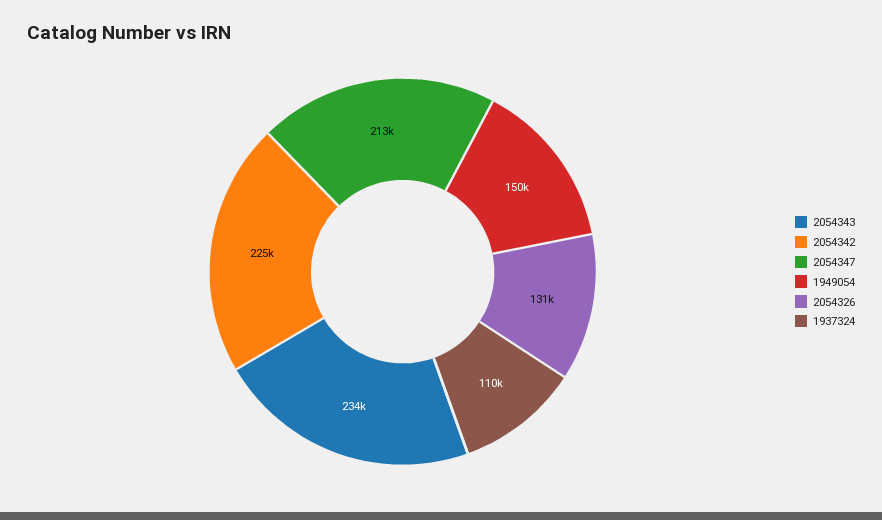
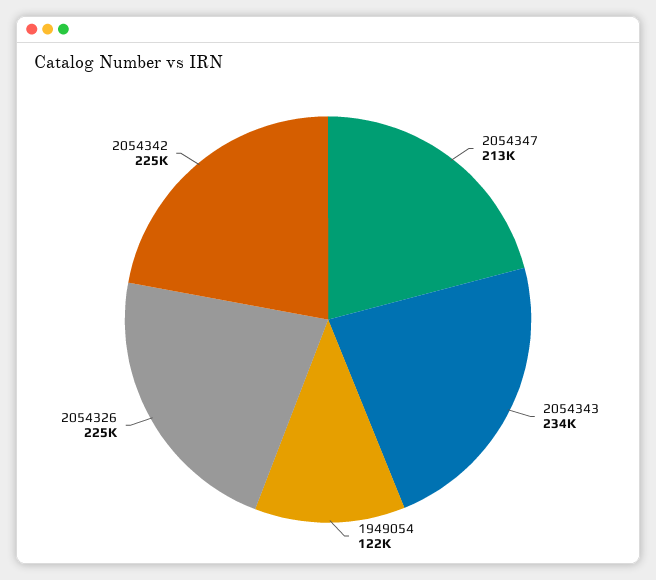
1949054: 150000 -> 122000
2054326: 131000 -> 225000
1937324: 110000 -> none

